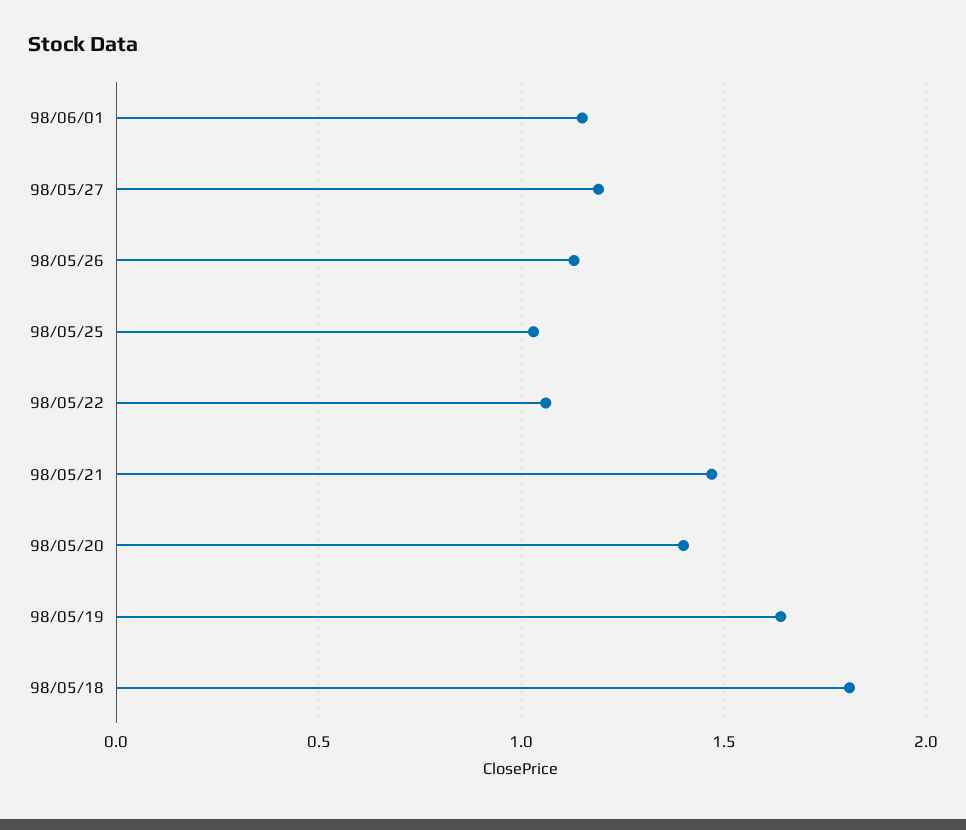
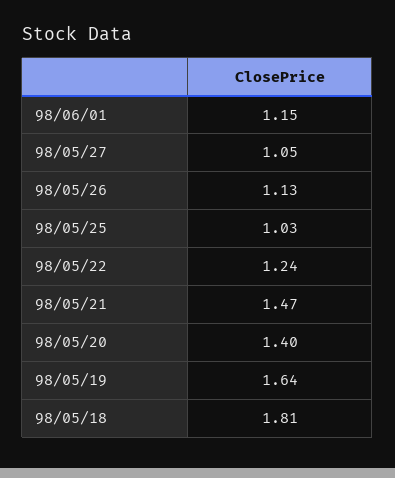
98/05/27: 1.2 -> 1.05
98/05/22: 1.05 -> 1.24

